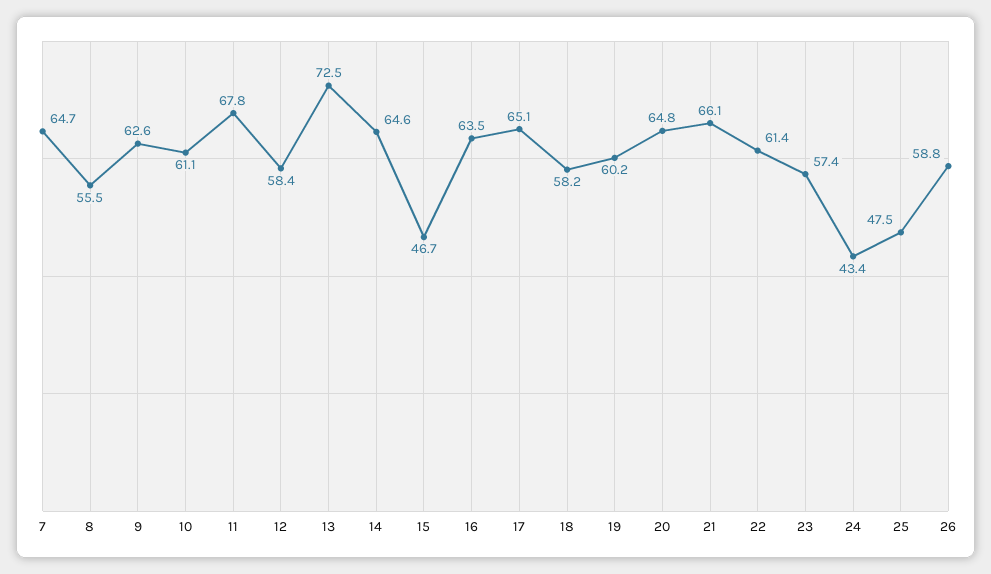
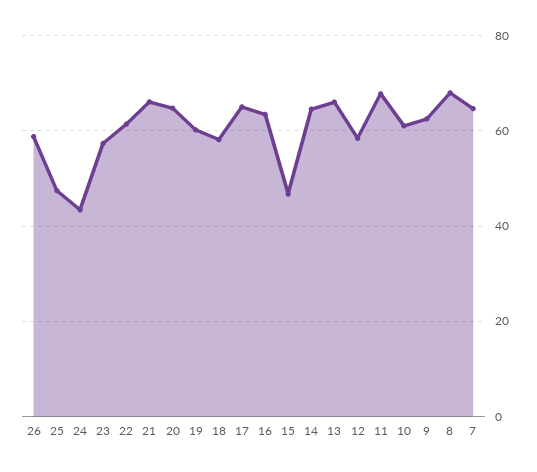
8: 55.5 -> 68
13: 72.5 -> 66

